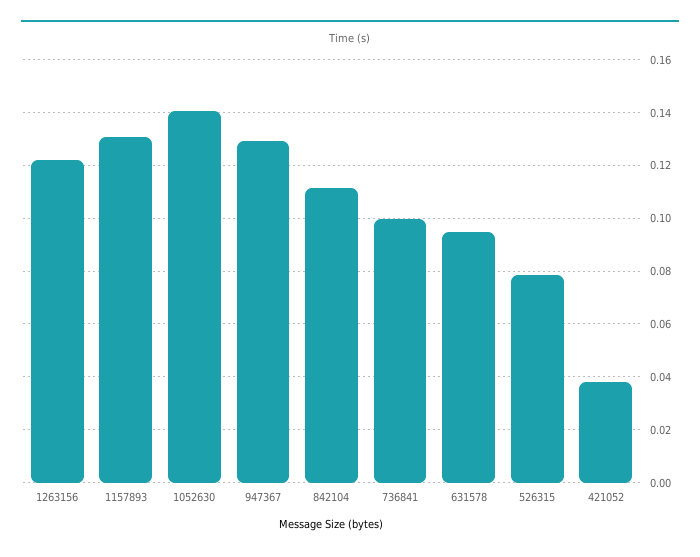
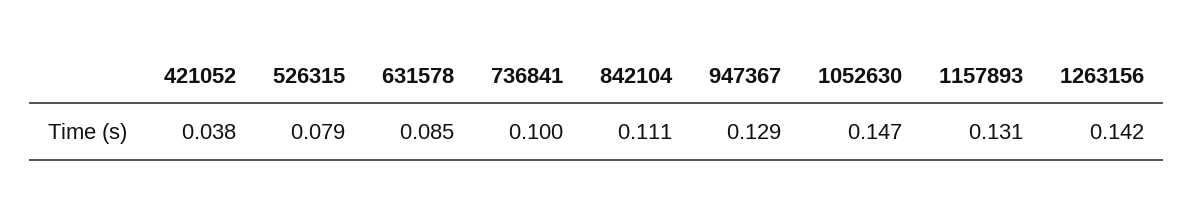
1263156: 0.1225 -> 0.142
1052630: 0.14 -> 0.147
631578: 0.095 -> 0.085

